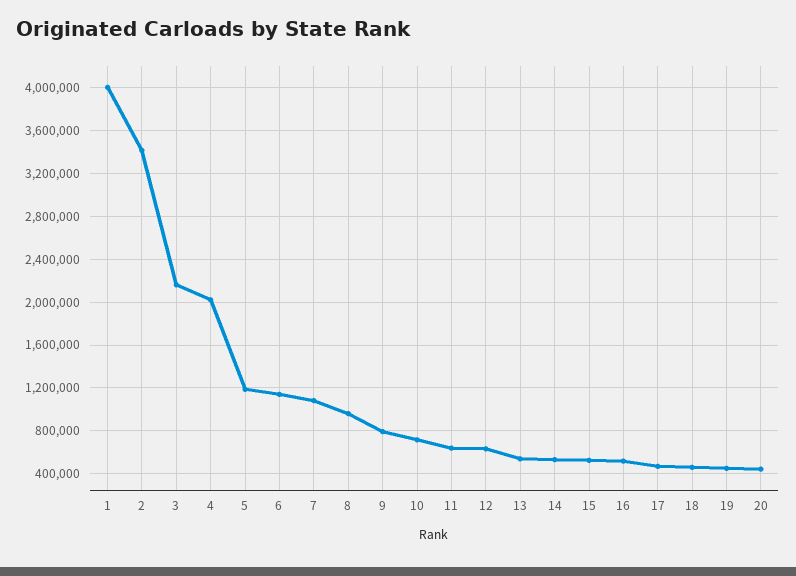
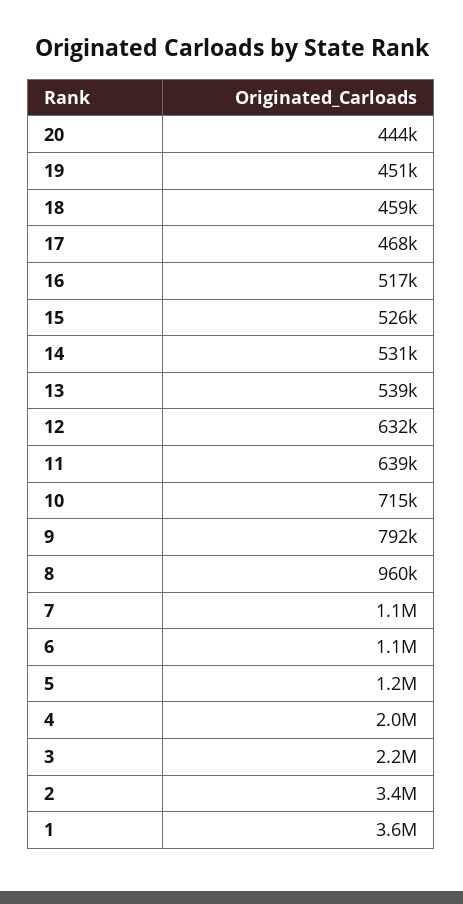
1: 4000000 -> 3600000

